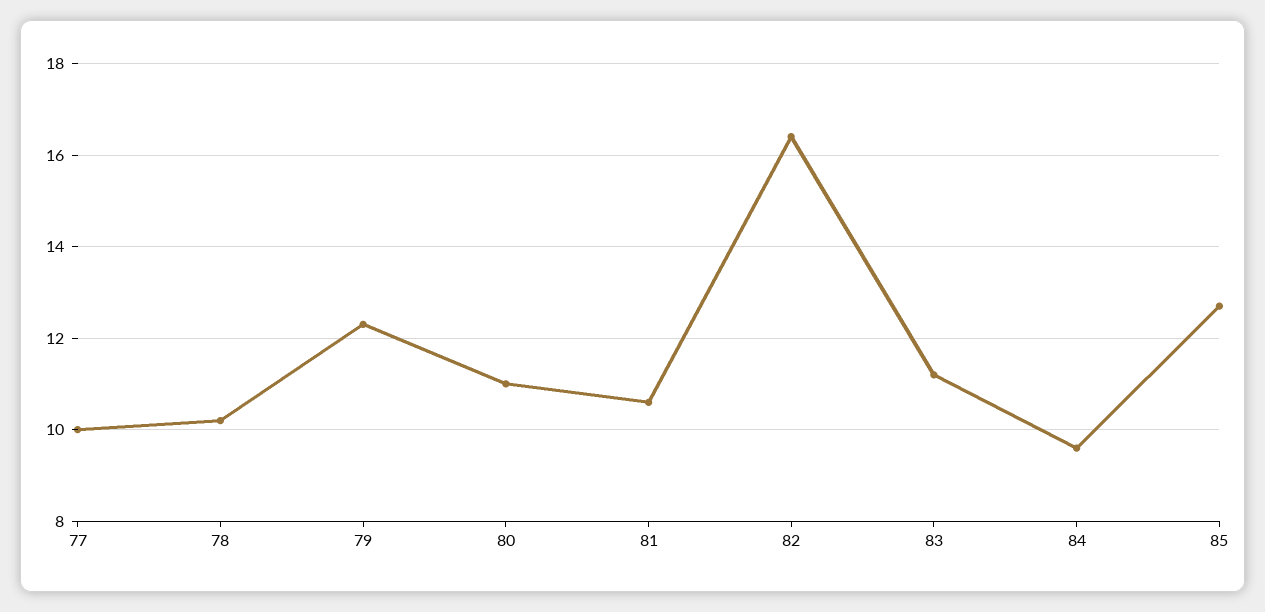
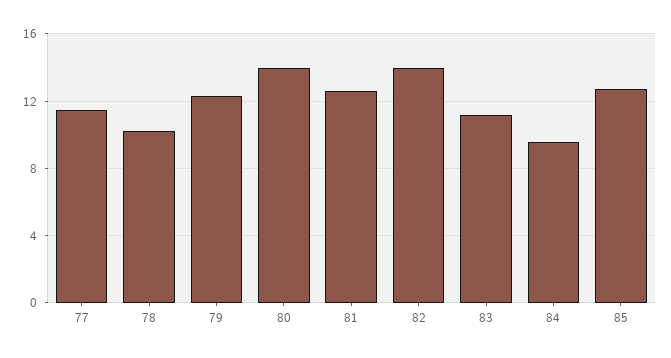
77: 10 -> 11.5
80: 11 -> 14
81: 10.5 -> 12.5
82: 16.5 -> 14

